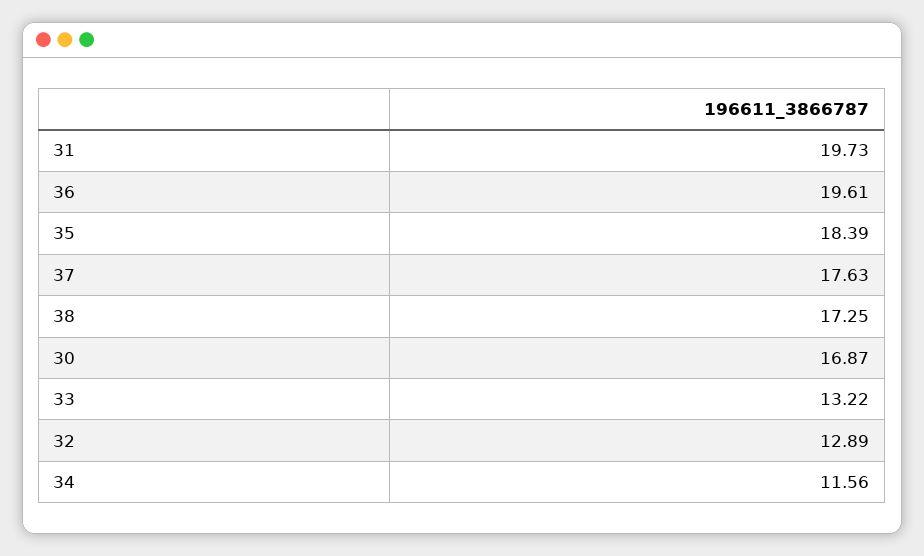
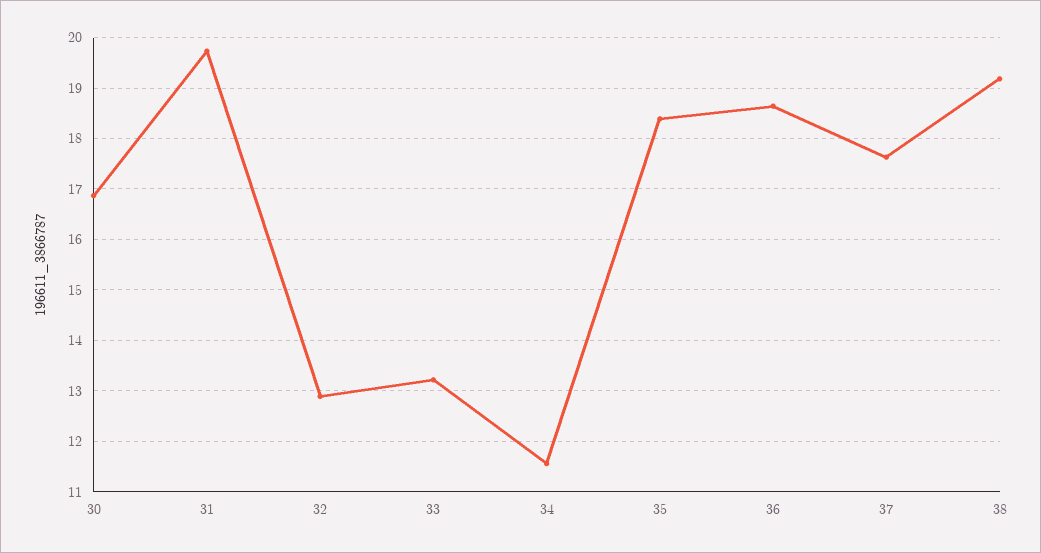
36: 19.61 -> 18.6
38: 17.25 -> 19.2

